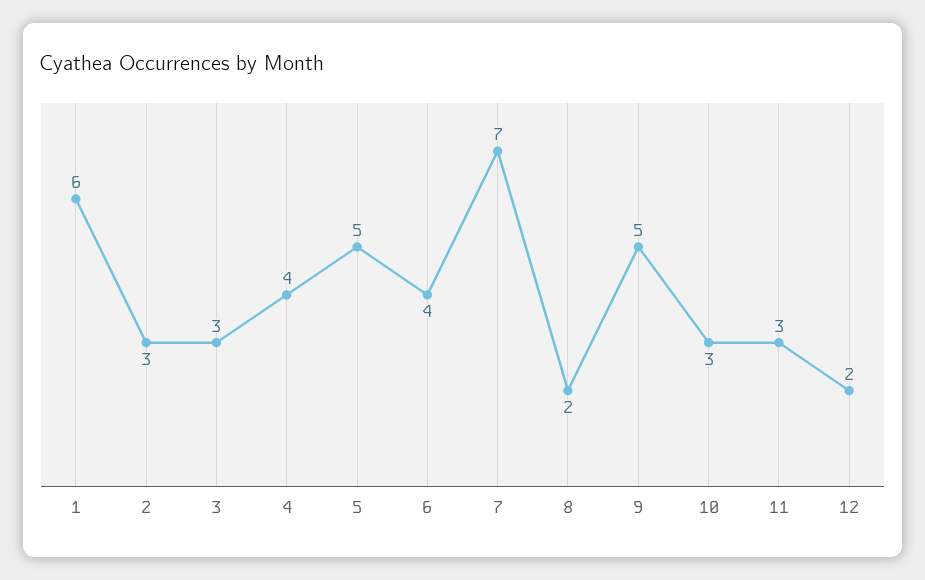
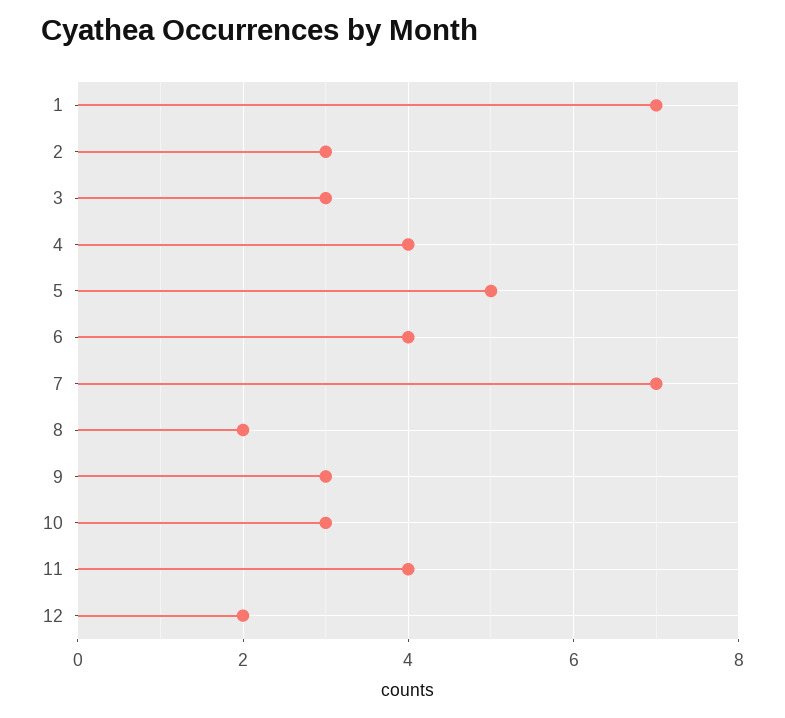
1: 6 -> 7
9: 5 -> 3
11: 3 -> 4

